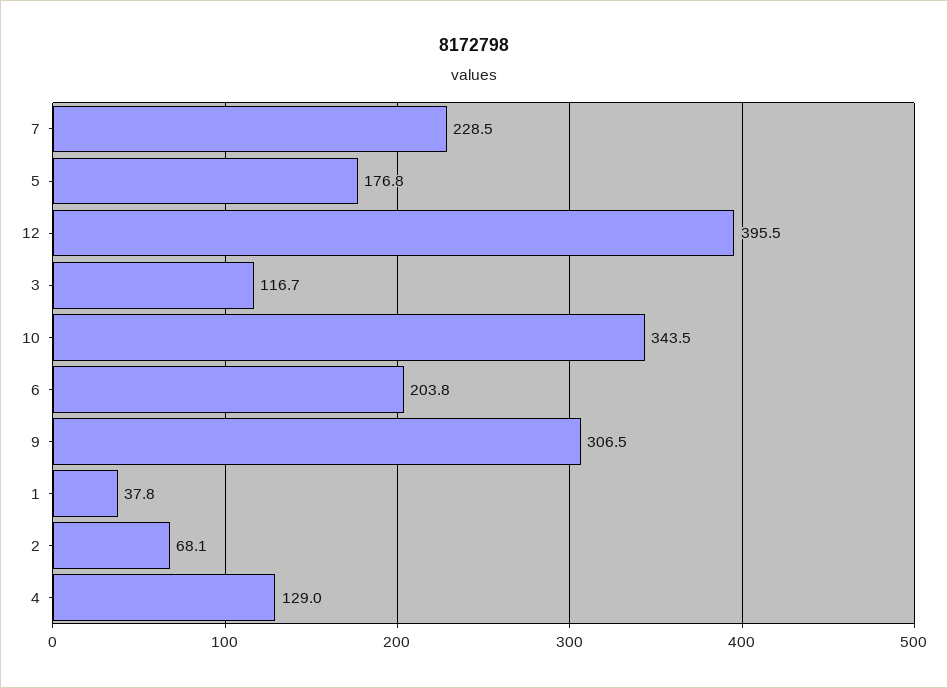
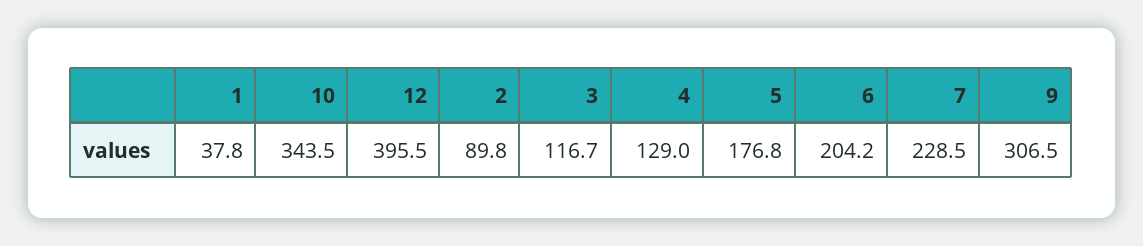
6: 203.8 -> 204.2
2: 68.1 -> 89.8

